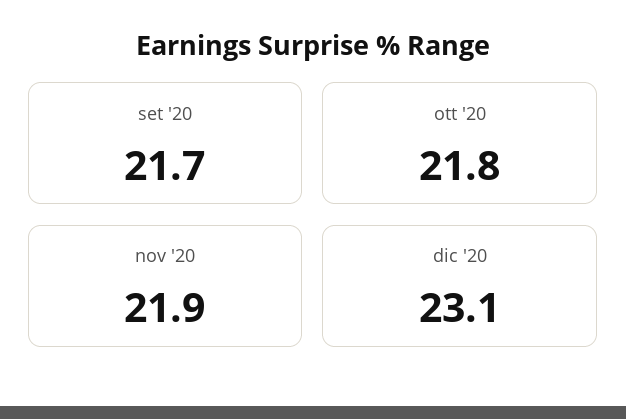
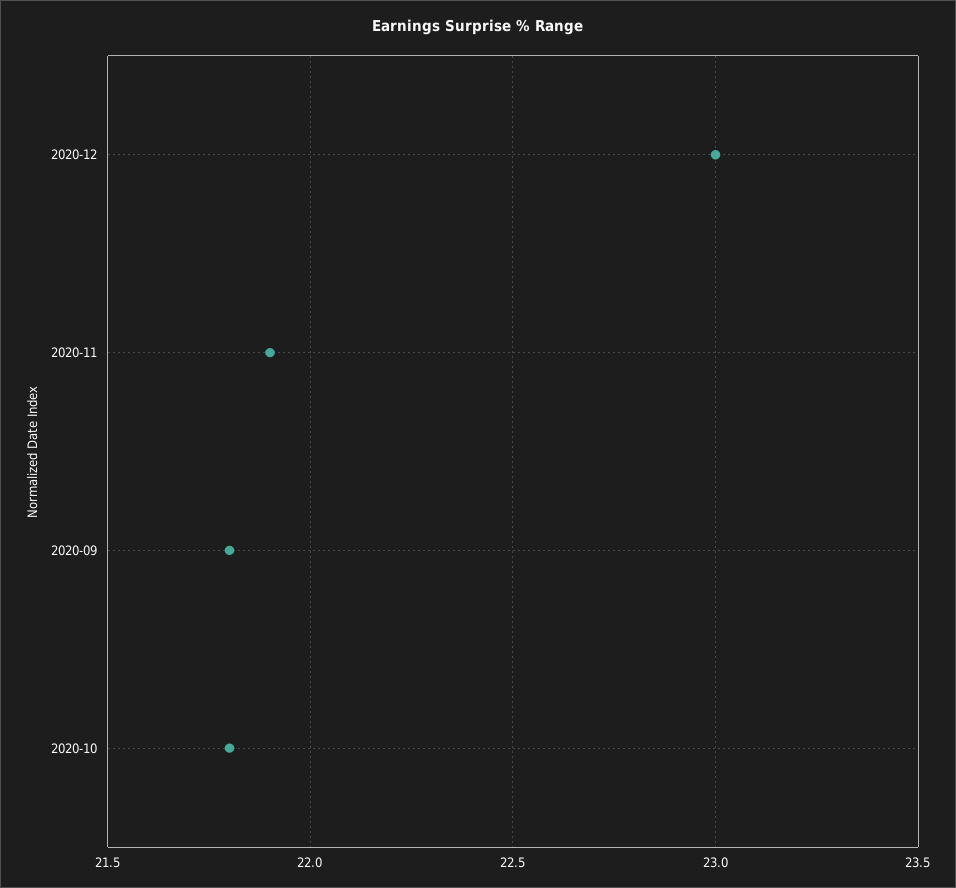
set '20: 21.7 -> 21.8
dic '20: 23.1 -> 23

